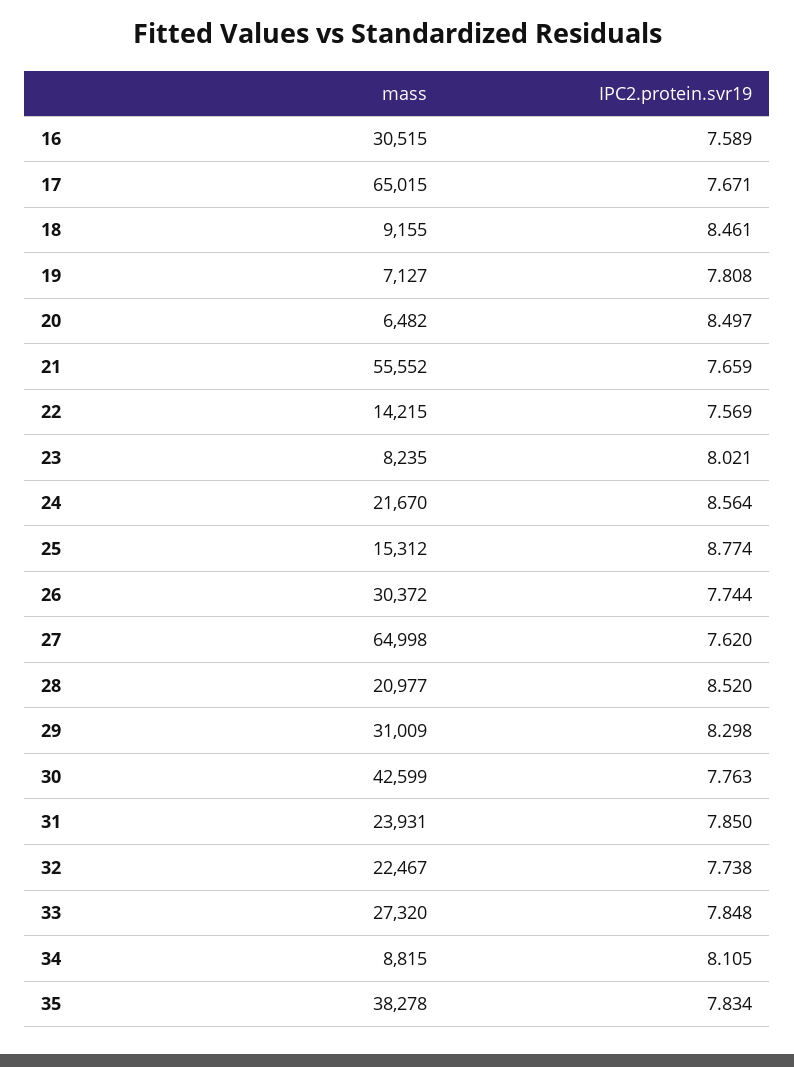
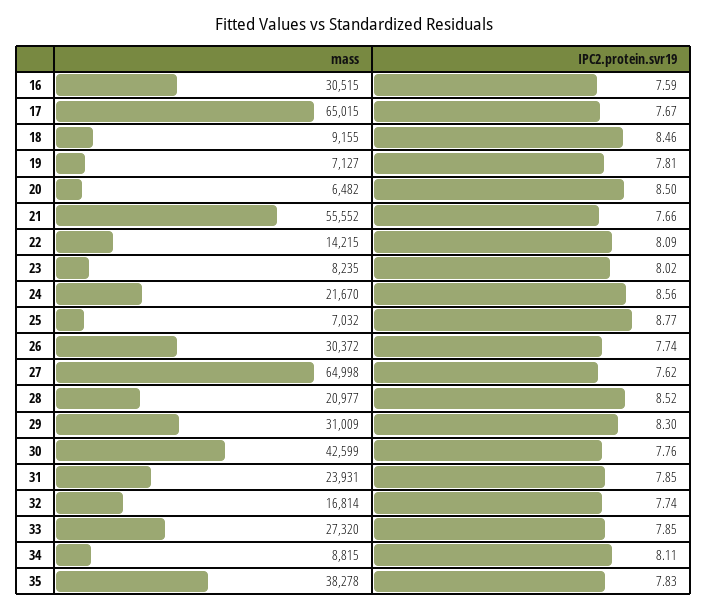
IPC2.protein.svr19, 22: 7.569 -> 8.09
mass, 25: 15312 -> 7032
mass, 32: 22467 -> 16814

